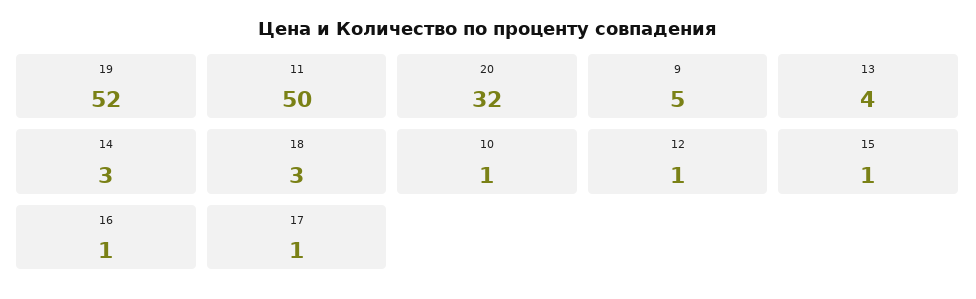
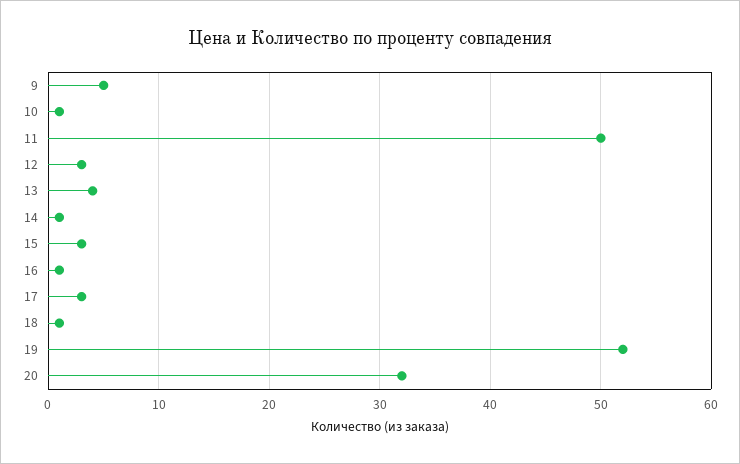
14: 3 -> 1
18: 3 -> 1
12: 1 -> 3
15: 1 -> 3
17: 1 -> 3

